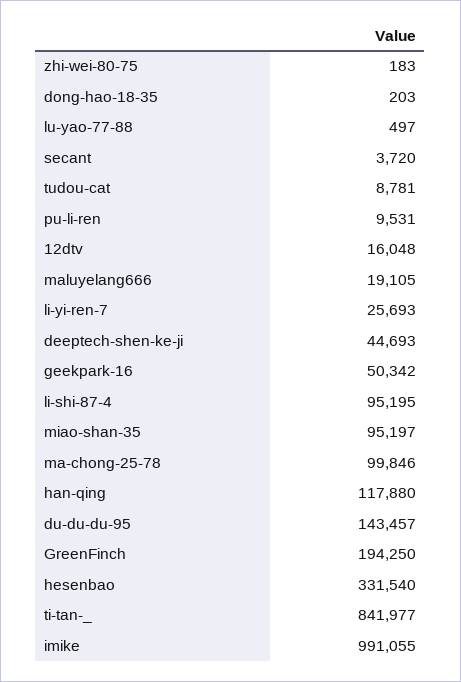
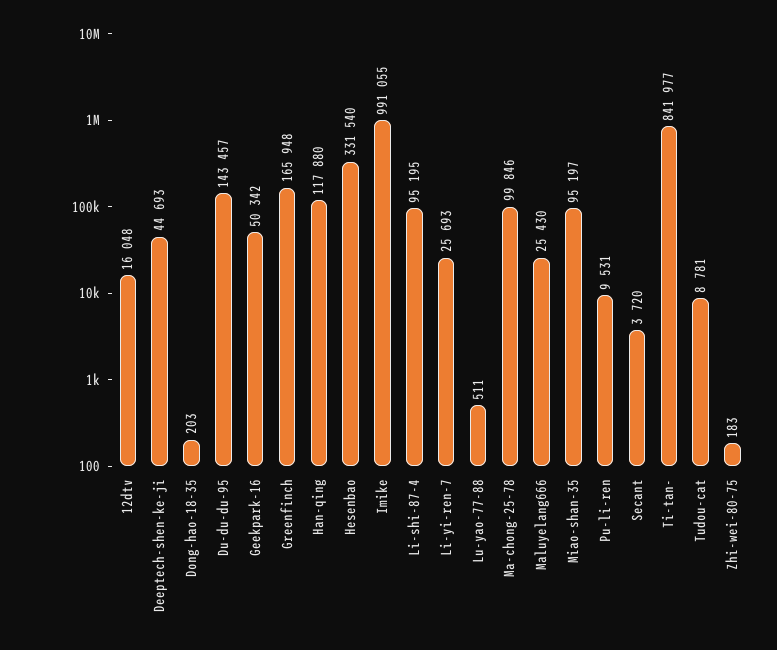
lu-yao-77-88: 497 -> 511
maluyelang666: 19105 -> 25430
GreenFinch: 194250 -> 165948

